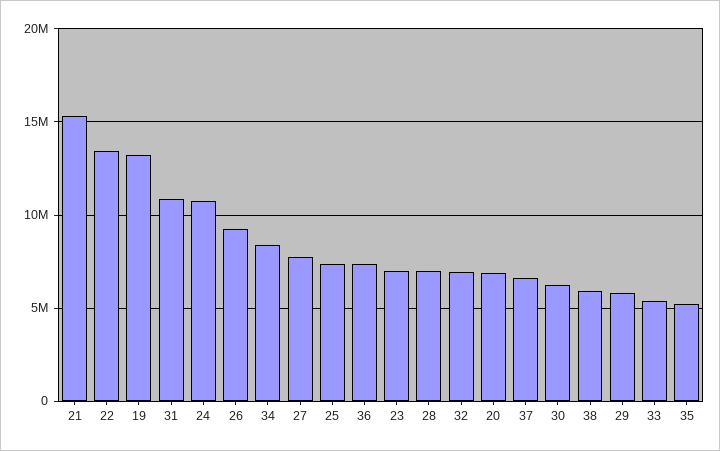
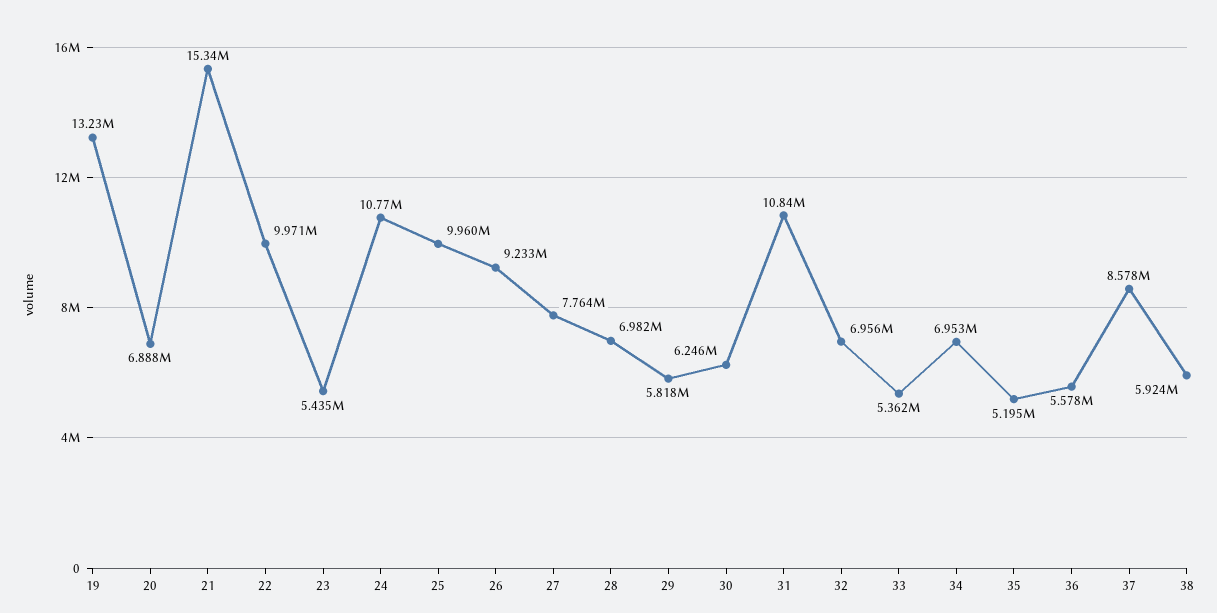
22: 13500000 -> 9971000
34: 8500000 -> 6953000
25: 7500000 -> 9960000
36: 7500000 -> 5578000
23: 7000000 -> 5435000
37: 6500000 -> 8578000

